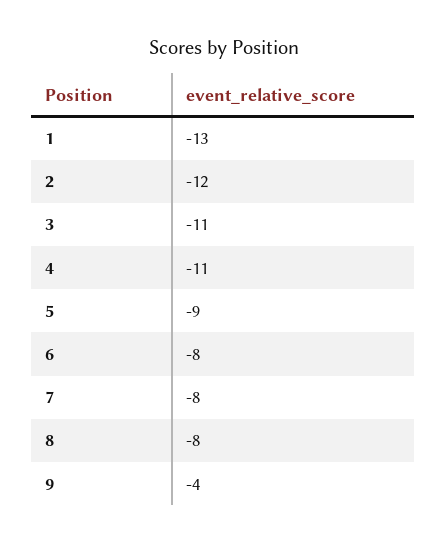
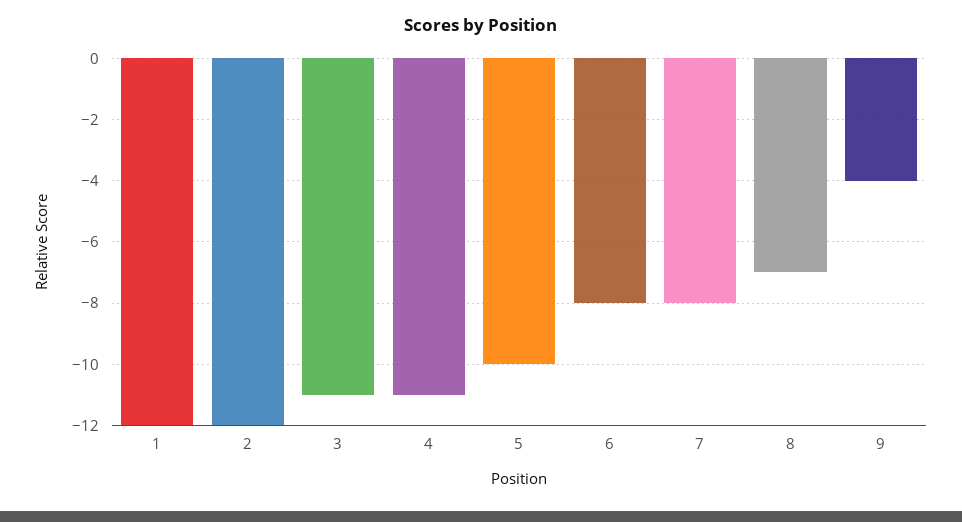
1: -13 -> -12
5: -9 -> -10
8: -8 -> -7

